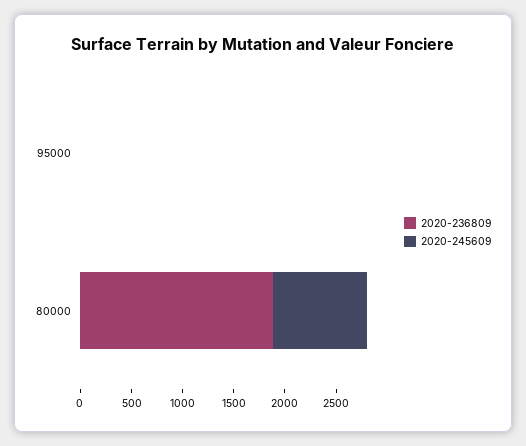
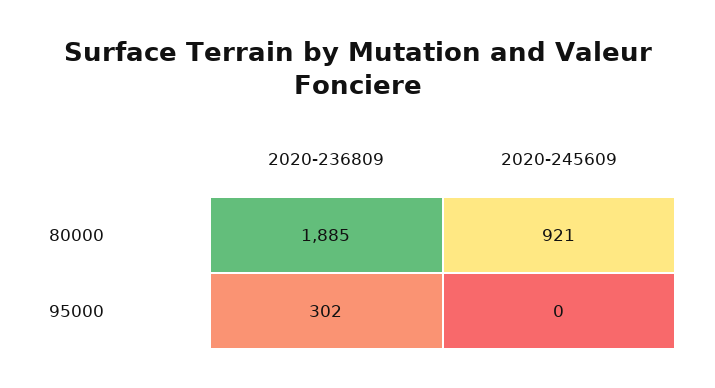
2020-236809, 95000: 0 -> 302

